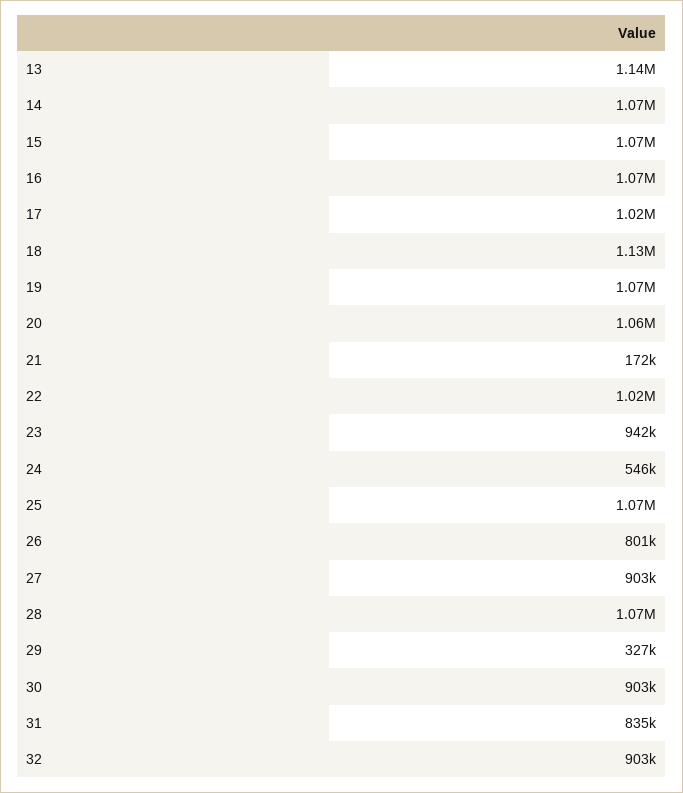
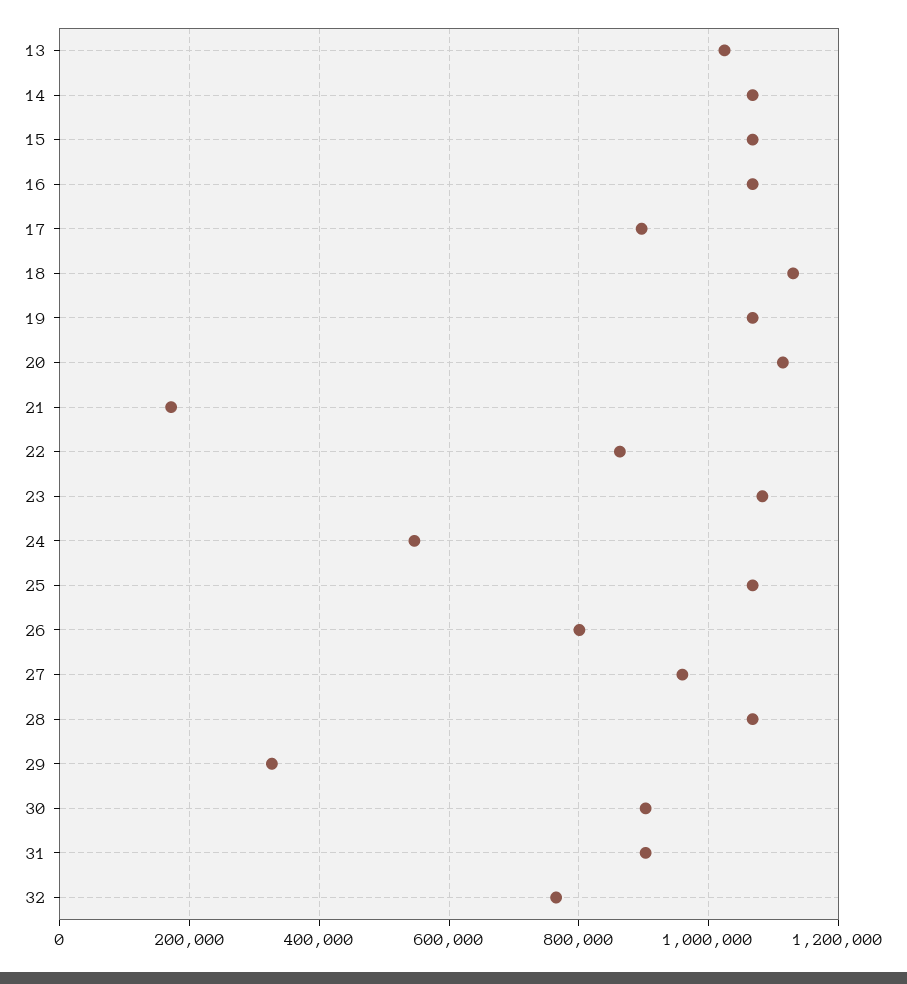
13: 1140000 -> 1020000
17: 1020000 -> 900000
20: 1060000 -> 1120000
22: 1020000 -> 860000
23: 942000 -> 1080000
27: 903000 -> 960000
31: 835000 -> 900000
32: 903000 -> 760000

